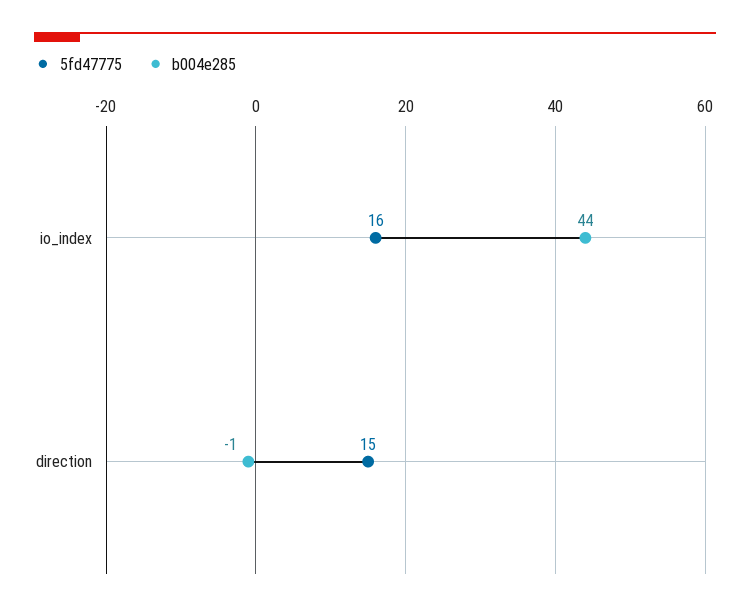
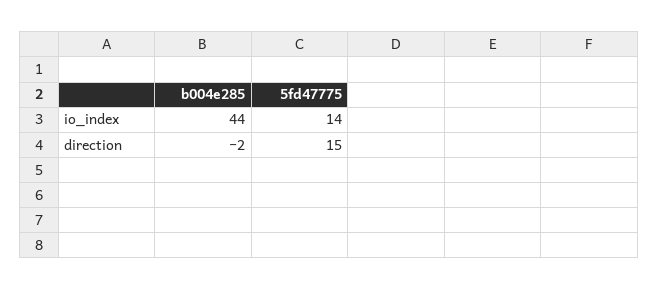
5fd47775, io_index: 16 -> 14
b004e285, direction: -1 -> -2

